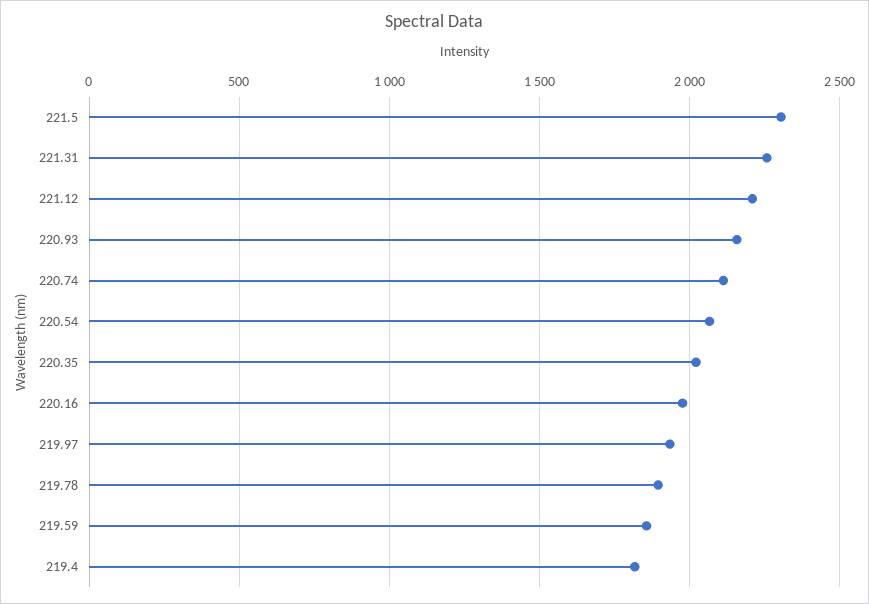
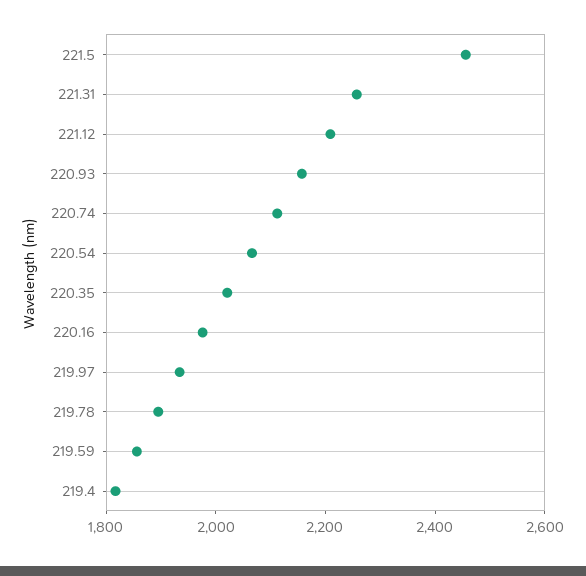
221.5: 2300 -> 2450

